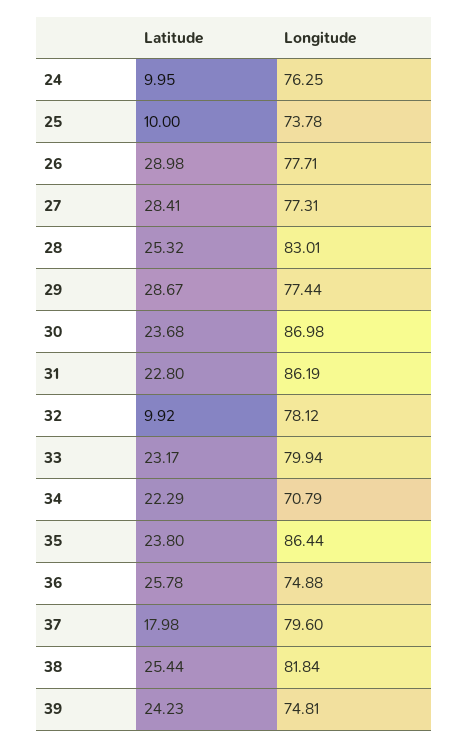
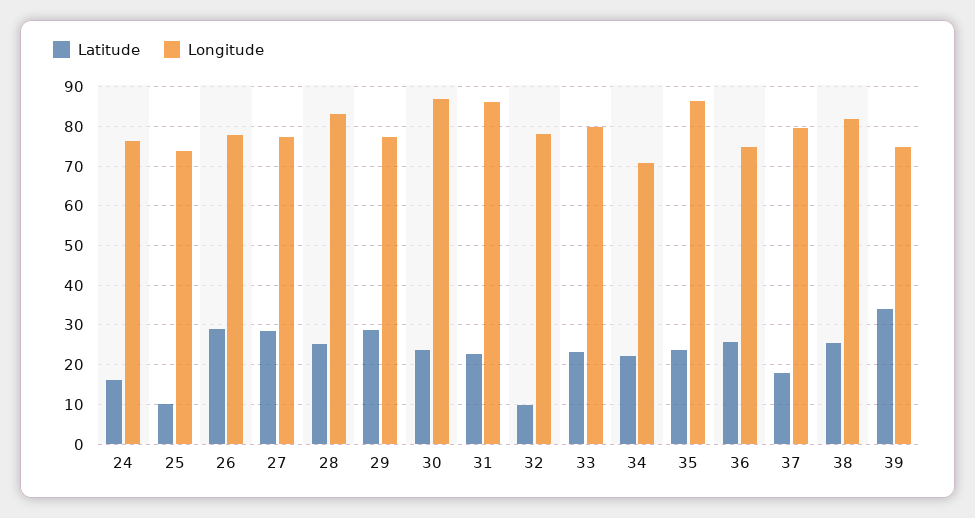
Latitude, 24: 9.95 -> 16
Latitude, 39: 24.23 -> 34

